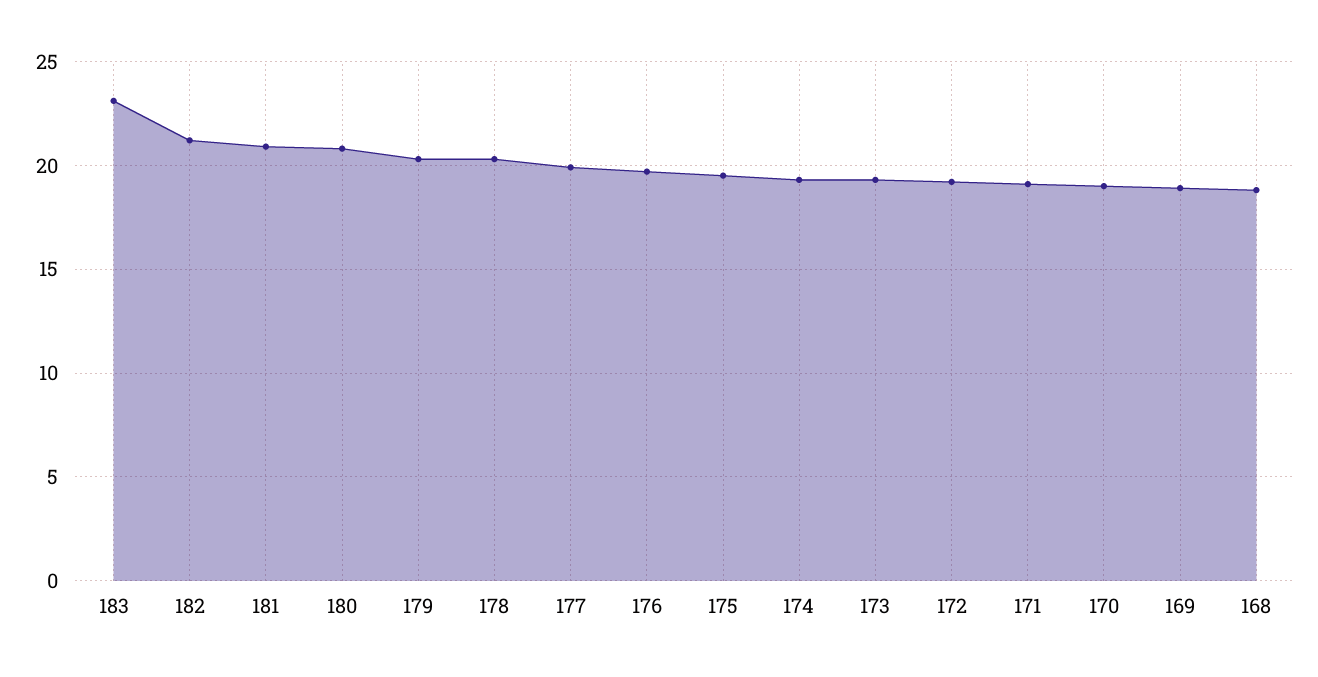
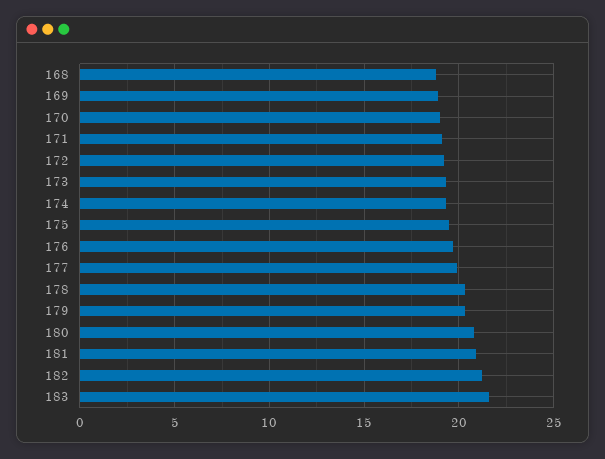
183: 23 -> 21.5

